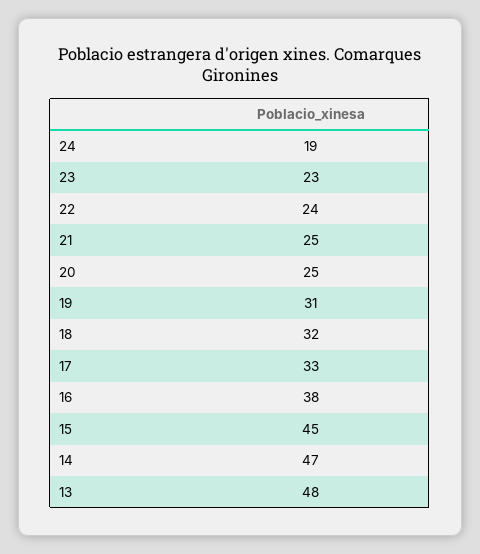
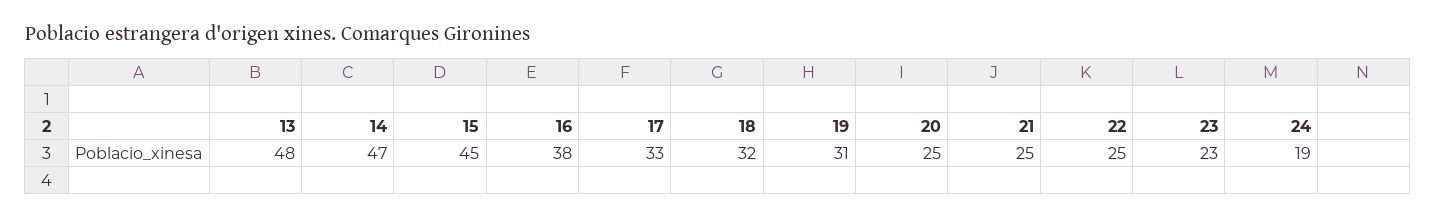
22: 24 -> 25

